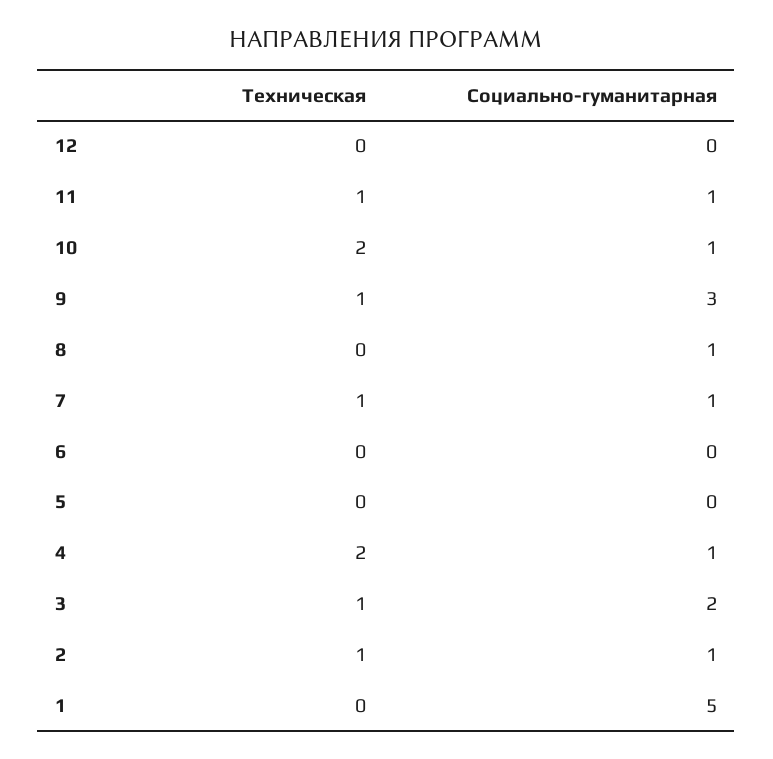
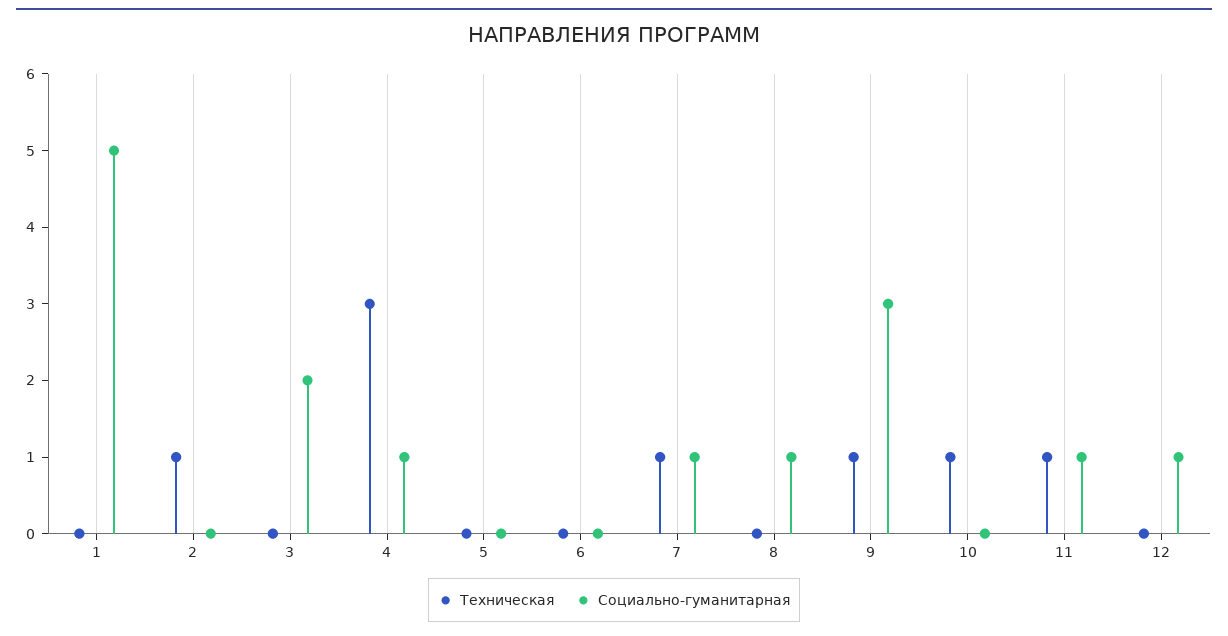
Социально-гуманитарная, 12: 0 -> 1
Техническая, 10: 2 -> 1
Социально-гуманитарная, 10: 1 -> 0
Техническая, 4: 2 -> 3
Техническая, 3: 1 -> 0
Социально-гуманитарная, 2: 1 -> 0

